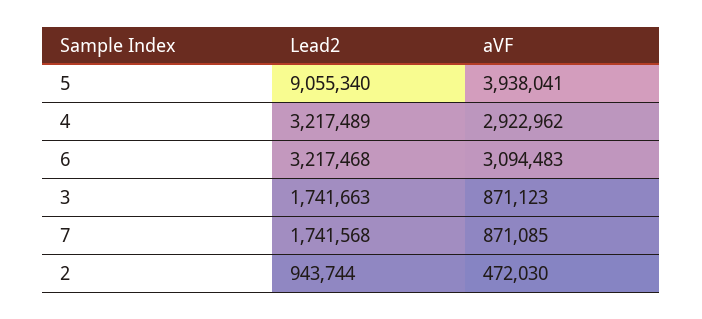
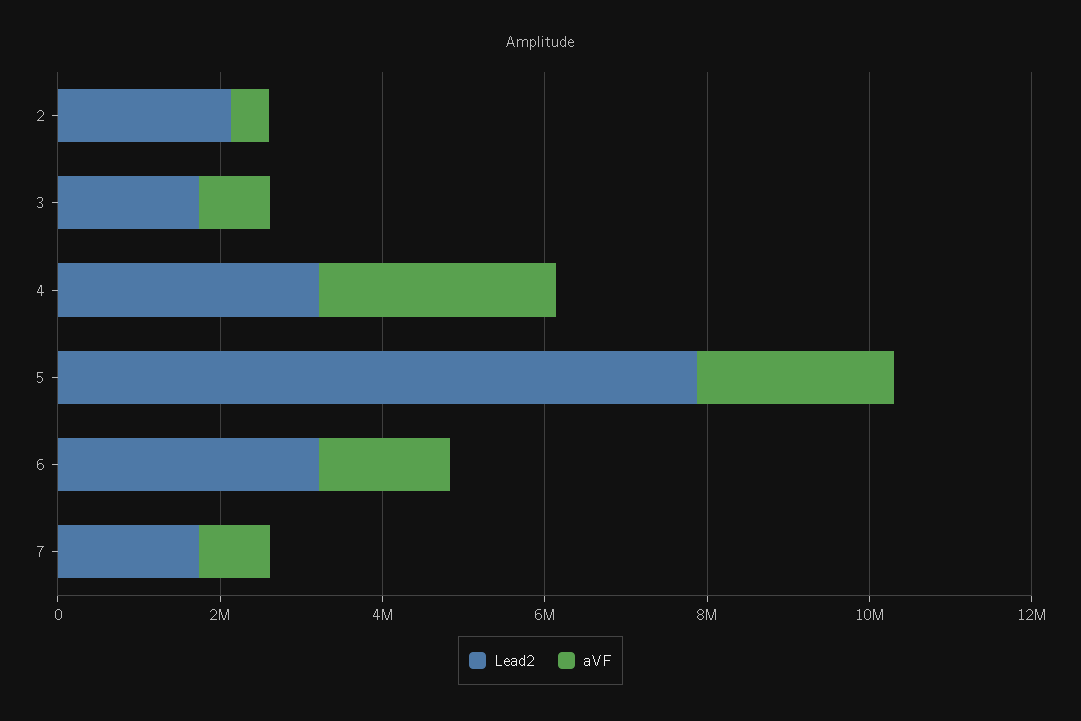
Lead2, 5: 9055340 -> 8000000
aVF, 5: 3938041 -> 2500000
aVF, 6: 3094483 -> 1500000
Lead2, 2: 943744 -> 2000000

